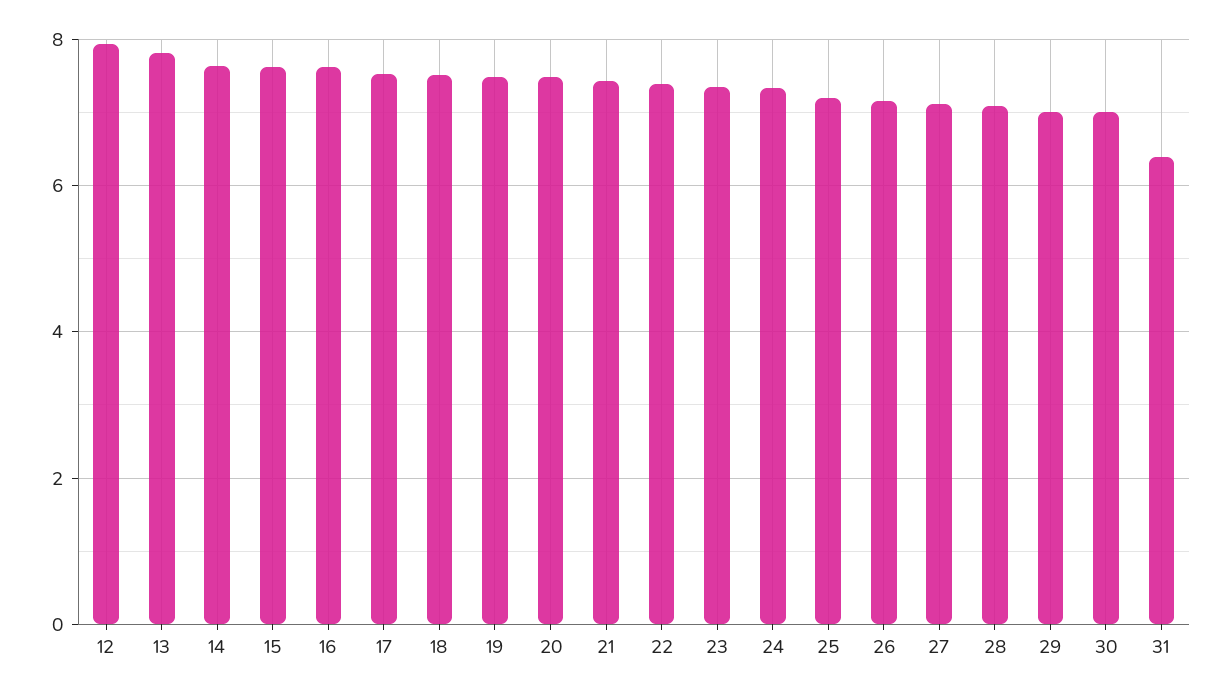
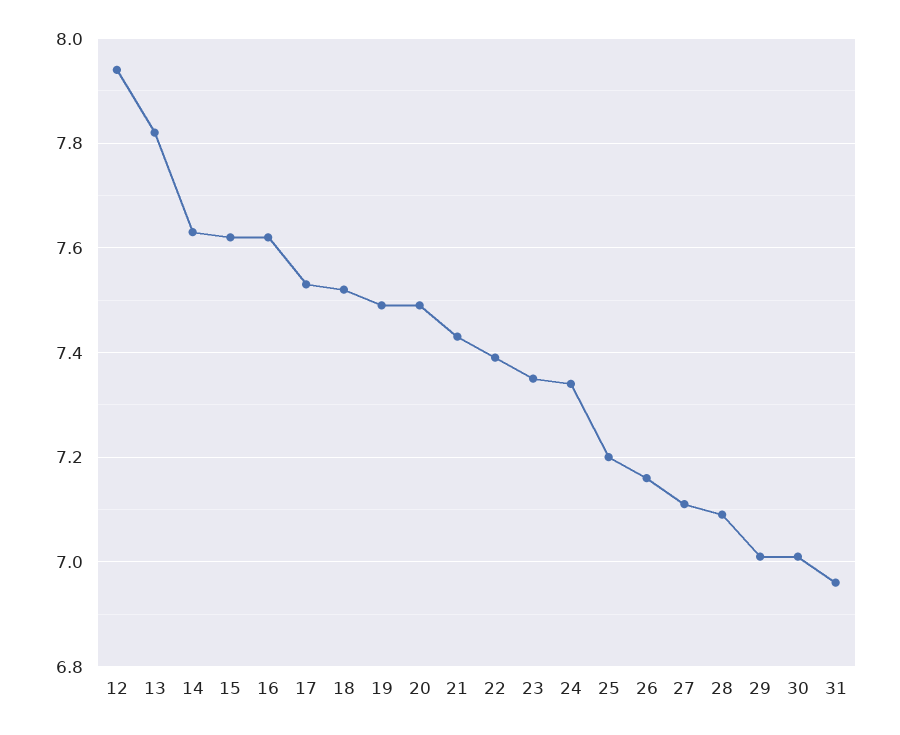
31: 6.4 -> 6.95

